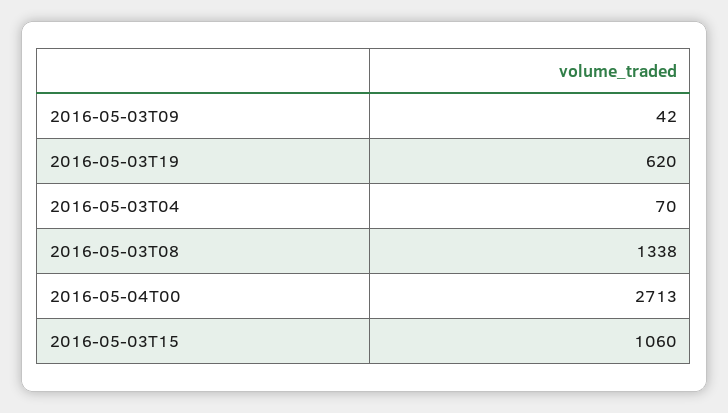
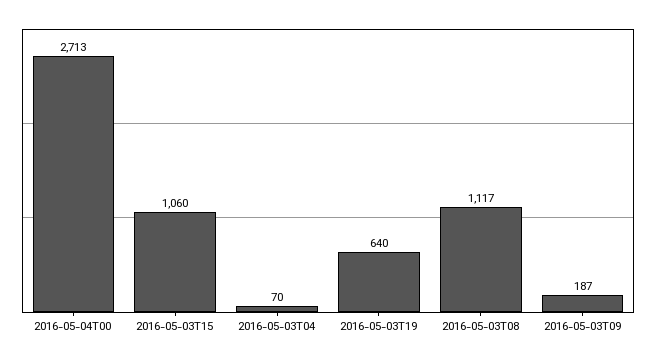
2016-05-03T09: 42 -> 187
2016-05-03T19: 620 -> 640
2016-05-03T08: 1338 -> 1117

